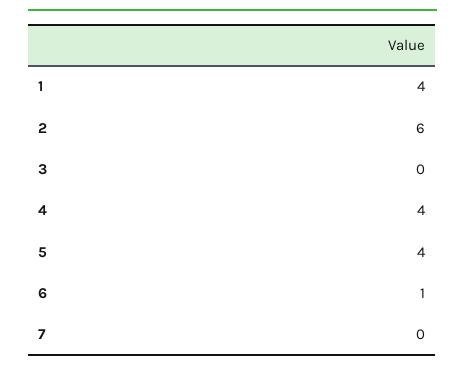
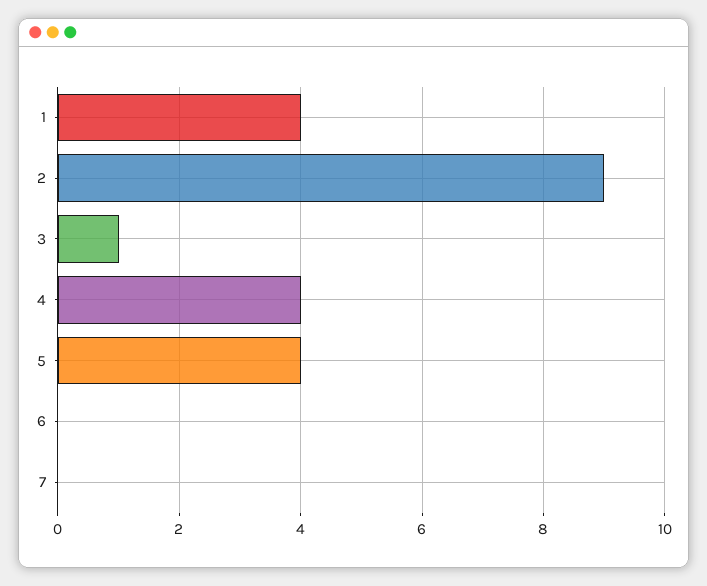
2: 6 -> 9
3: 0 -> 1
6: 1 -> 0

